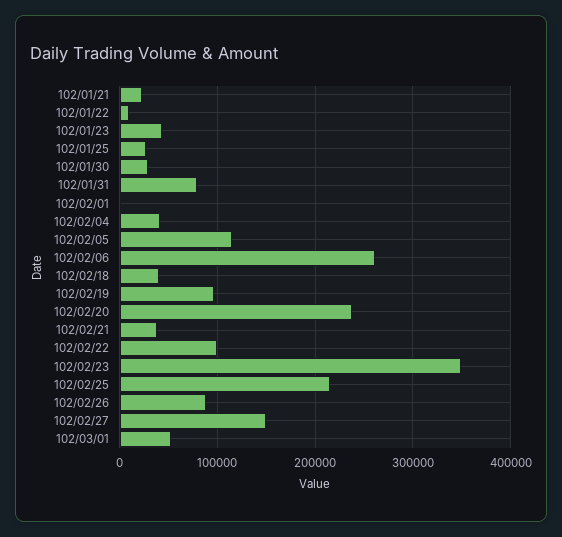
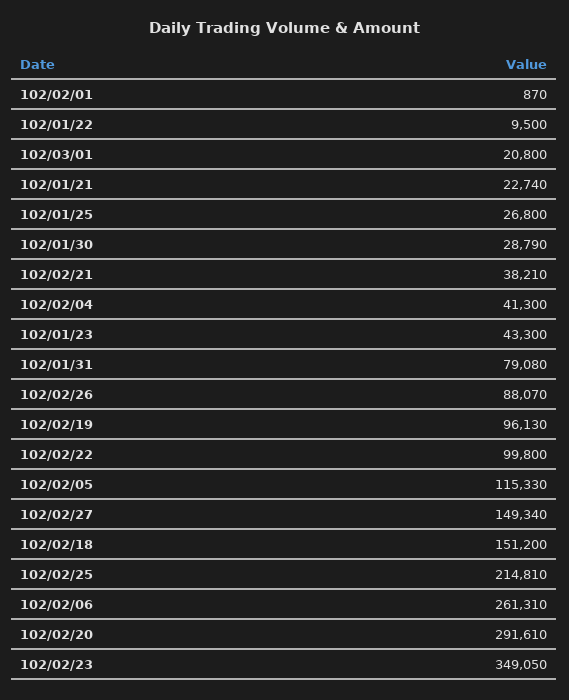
102/02/18: 40000 -> 151200
102/02/20: 240000 -> 291610
102/03/01: 50000 -> 20800

